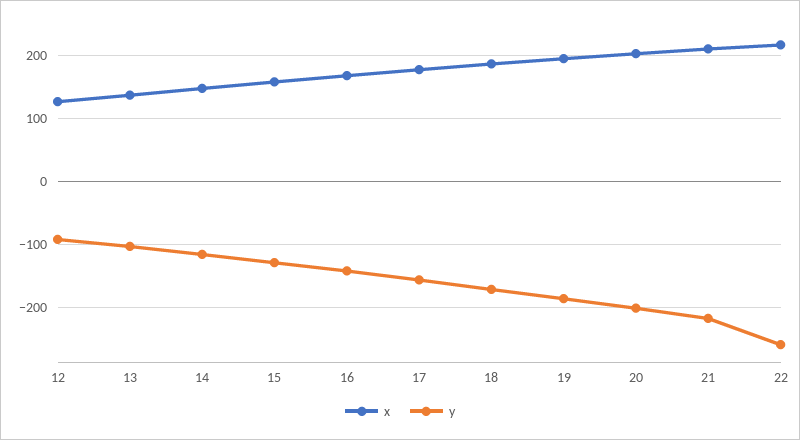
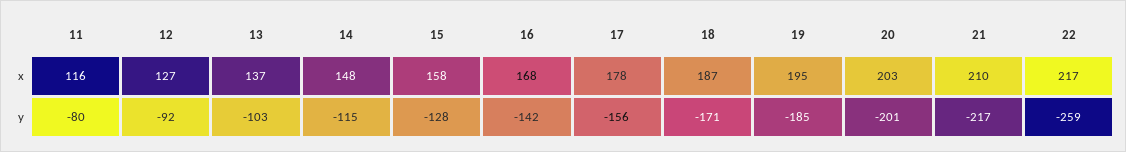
x, 11: none -> 116
y, 11: none -> -80

